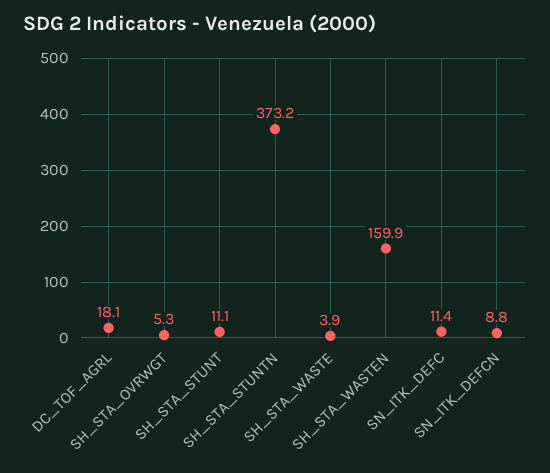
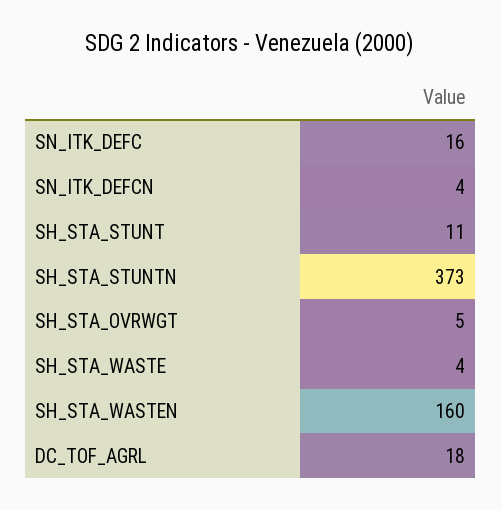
SN_ITK_DEFC: 11.4 -> 16
SN_ITK_DEFCN: 8.8 -> 4

